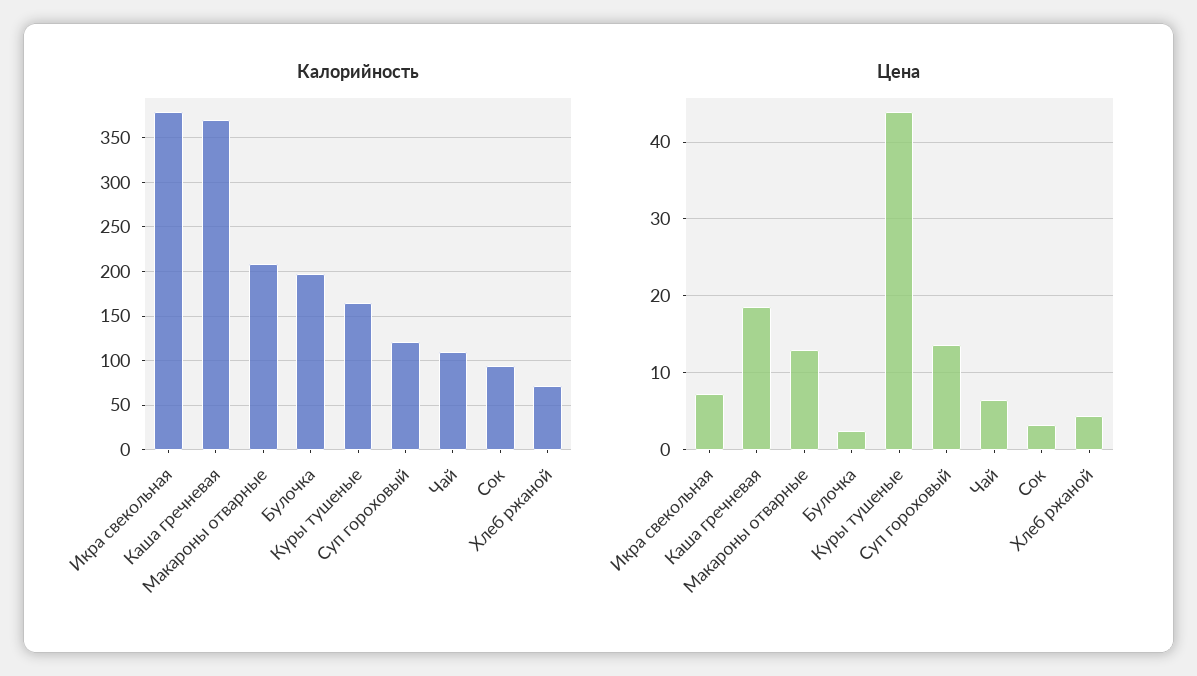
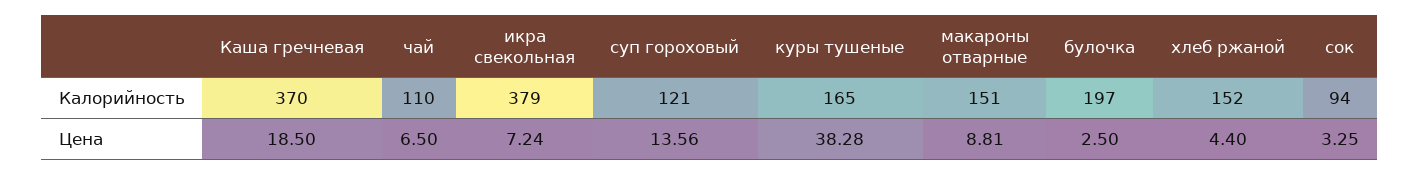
Калорийность, Макароны отварные: 210 -> 151
Калорийность, Хлеб ржаной: 70 -> 152
Цена, Макароны отварные: 13 -> 8.81
Цена, Куры тушеные: 44 -> 38.28

